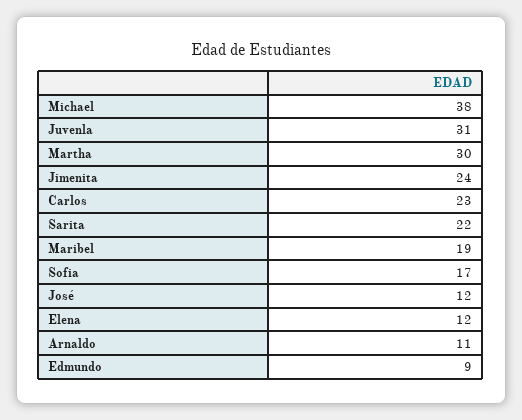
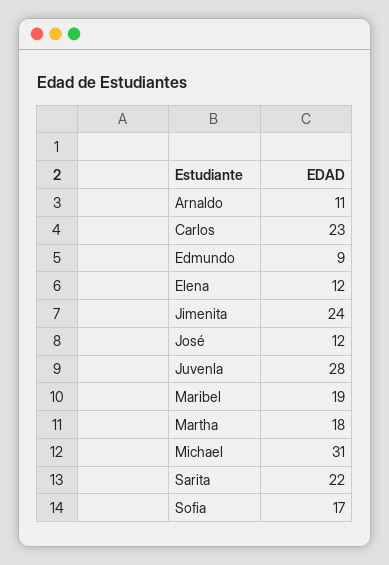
Michael: 38 -> 31
Juvenla: 31 -> 28
Martha: 30 -> 18

